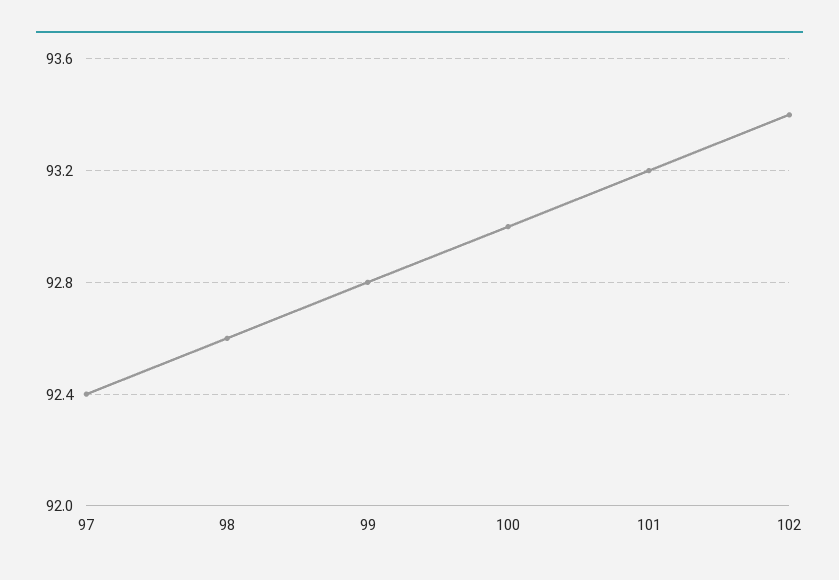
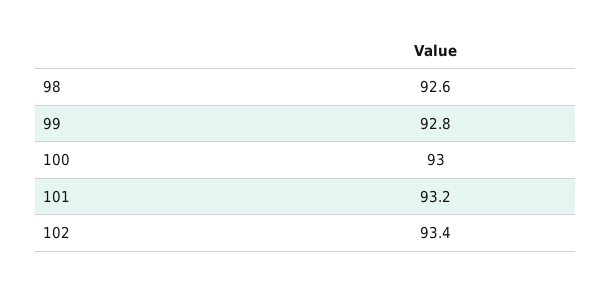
97: 92.4 -> none

